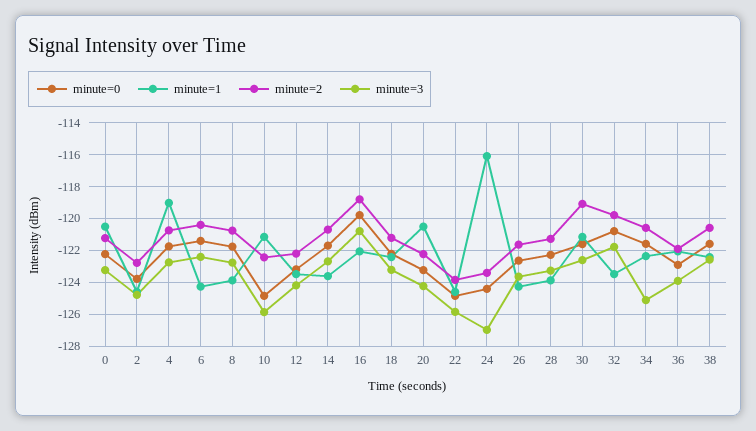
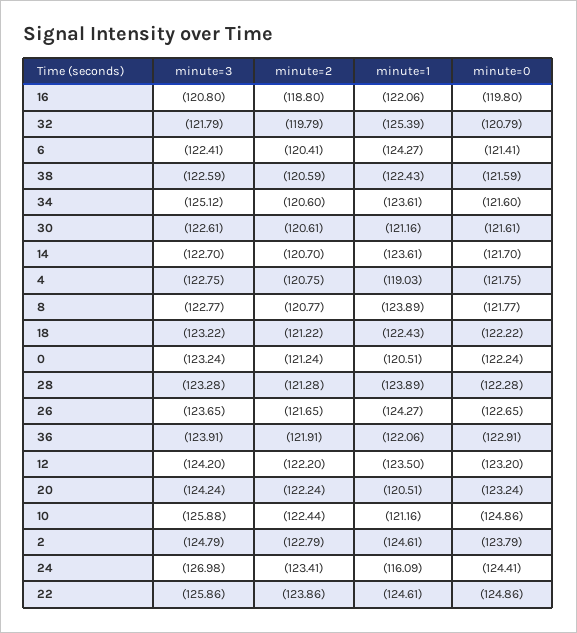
minute=2, 30: -119 -> -120.61
minute=1, 32: -123.5 -> -125.39
minute=1, 34: -122.5 -> -123.61

